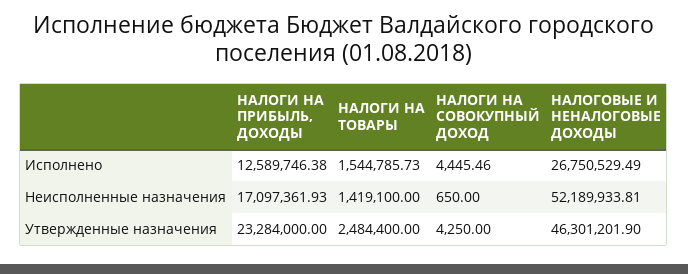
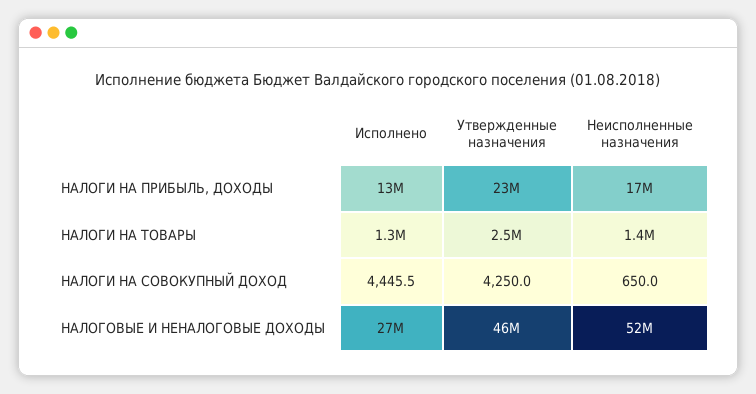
НАЛОГИ НА ТОВАРЫ, Исполнено: 1544785.73 -> 1300000

